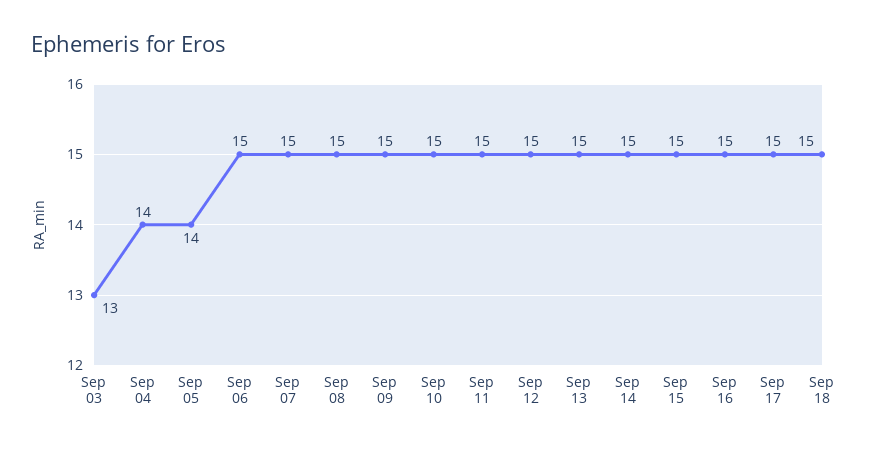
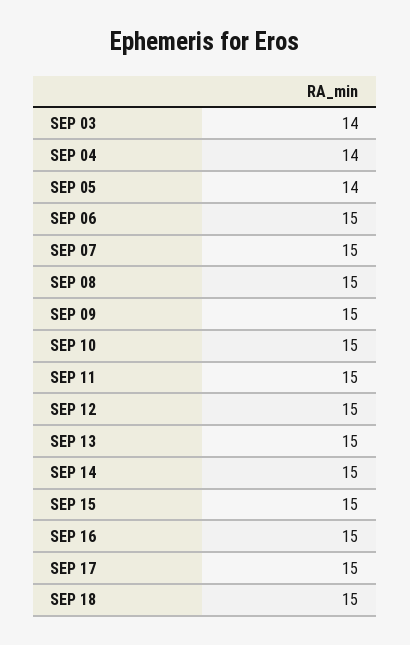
Sep 03: 13 -> 14

